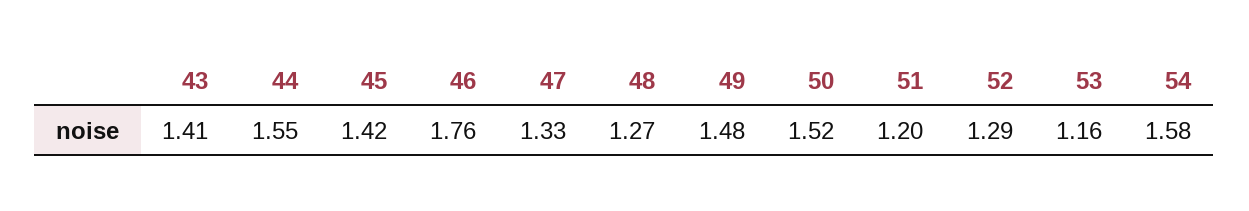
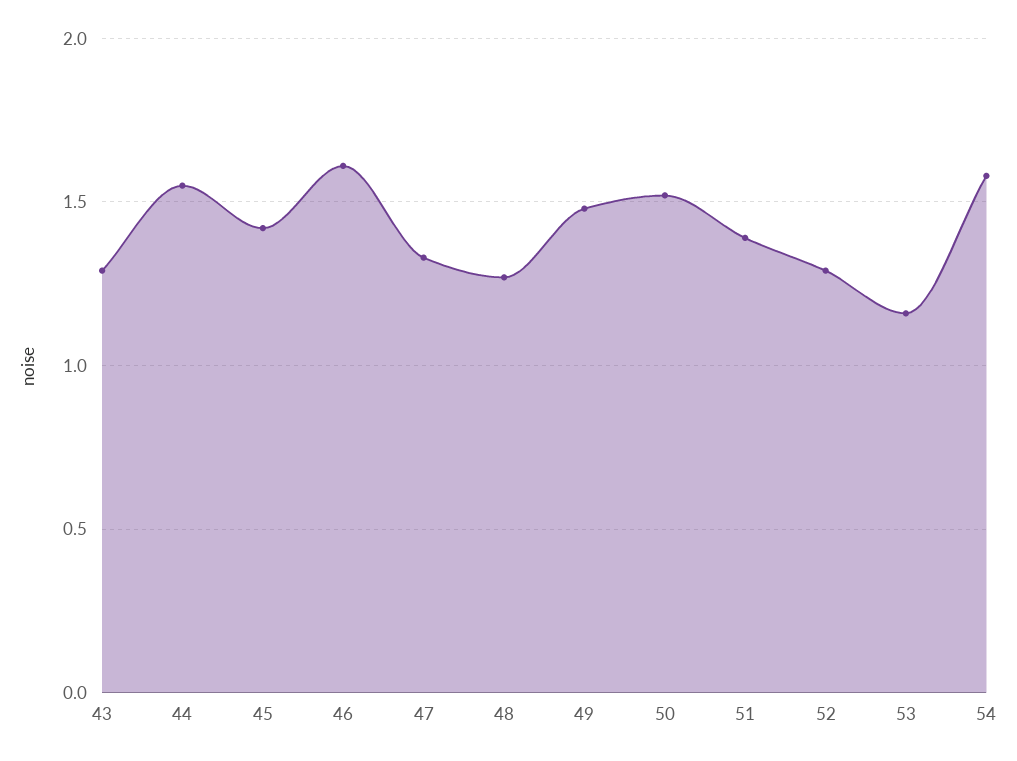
43: 1.41 -> 1.3
46: 1.76 -> 1.6
51: 1.2 -> 1.4

